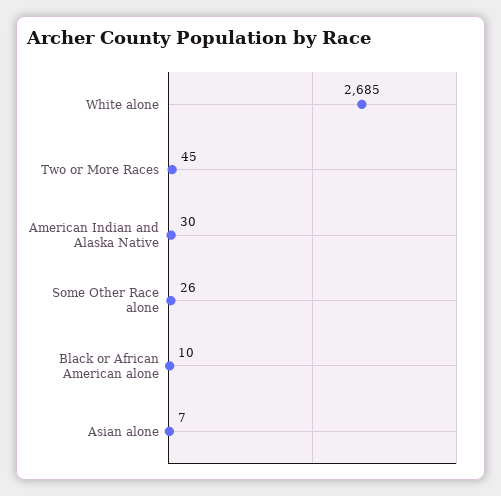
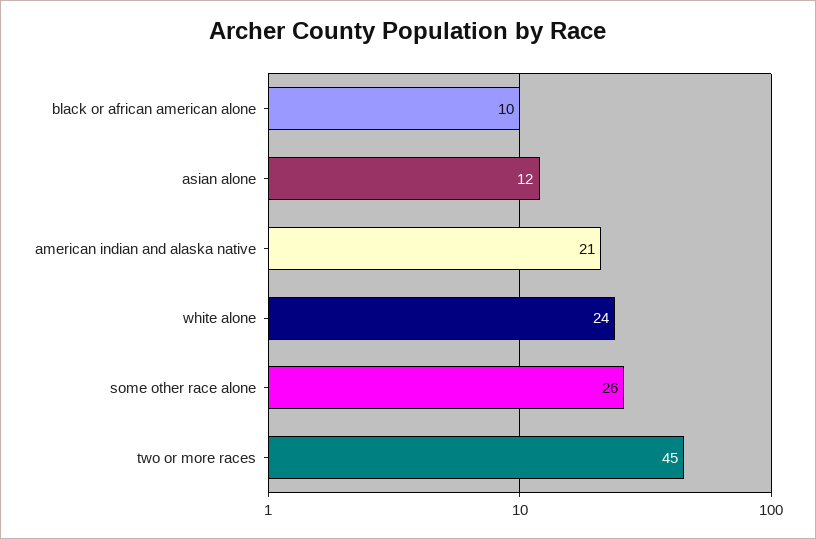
White alone: 2685 -> 24
American Indian and Alaska Native: 30 -> 21
Asian alone: 7 -> 12

